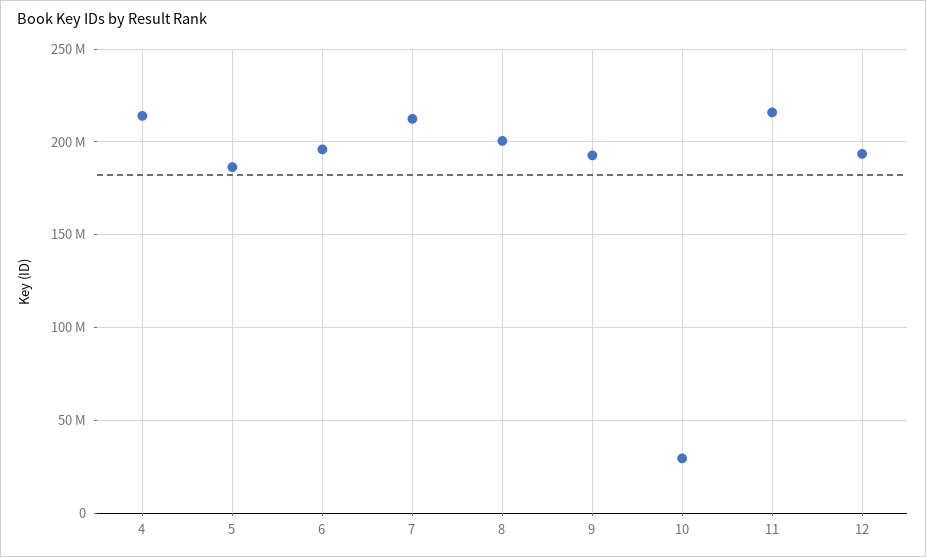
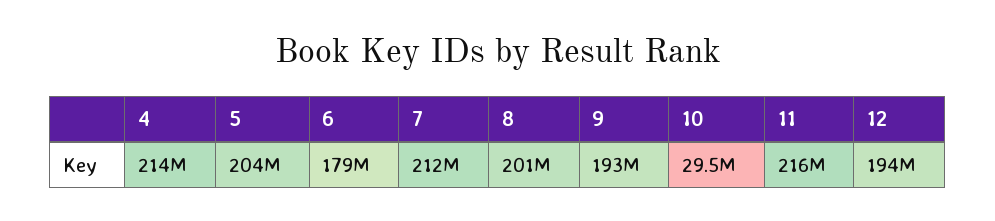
5: 185000000 -> 204000000
6: 195000000 -> 179000000

